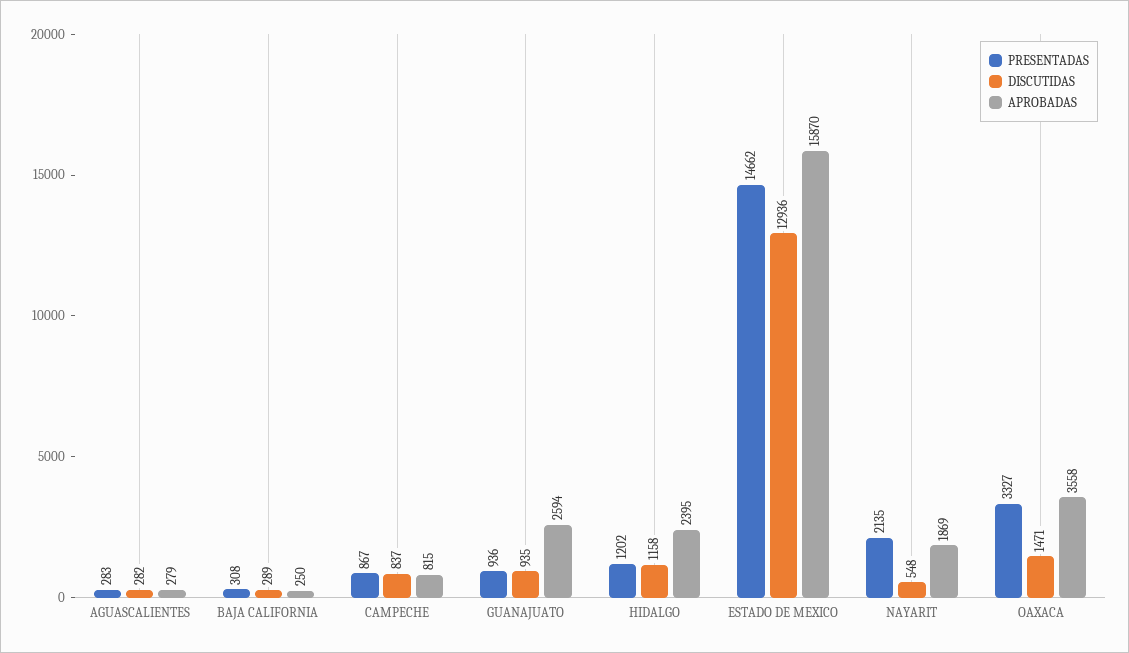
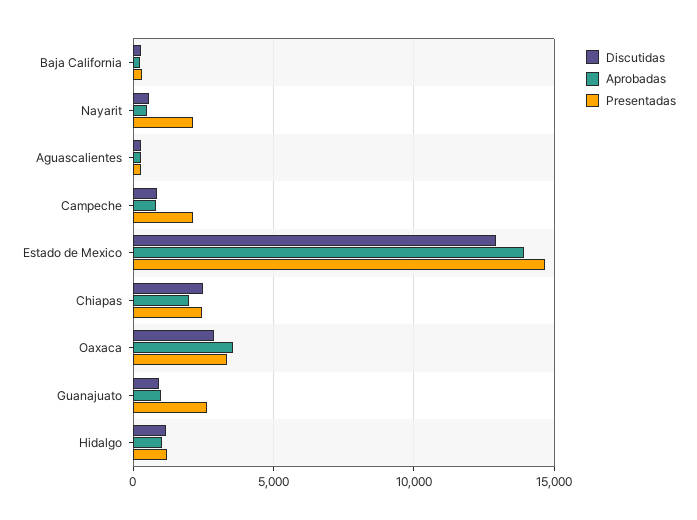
PRESENTADAS, CAMPECHE: 867 -> 2000
PRESENTADAS, GUANAJUATO: 936 -> 2500
APROBADAS, GUANAJUATO: 2594 -> 1000
APROBADAS, HIDALGO: 2395 -> 1000
APROBADAS, ESTADO DE MEXICO: 15870 -> 14000
APROBADAS, NAYARIT: 1869 -> 500
DISCUTIDAS, OAXACA: 1471 -> 3000
DISCUTIDAS, Chiapas: none -> 2500
APROBADAS, Chiapas: none -> 2000
PRESENTADAS, Chiapas: none -> 2500

